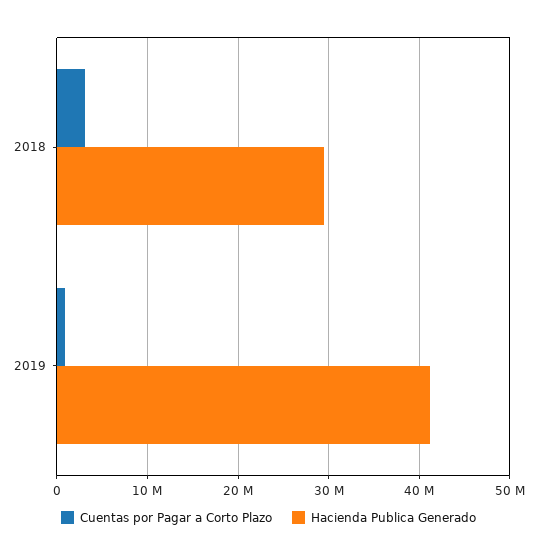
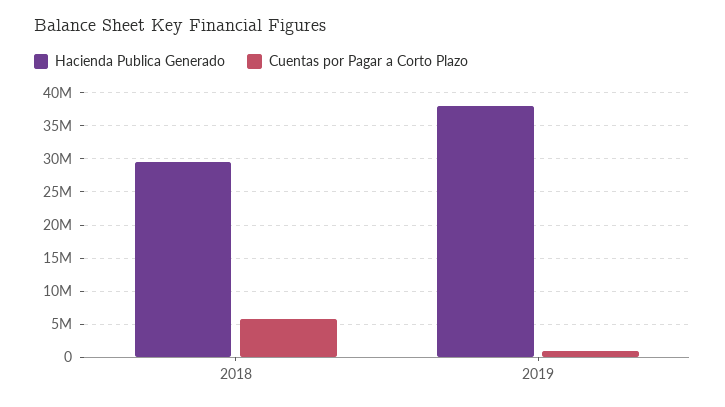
Cuentas por Pagar a Corto Plazo, 2018: 3000000 -> 6000000
Hacienda Publica Generado, 2019: 41000000 -> 38000000

